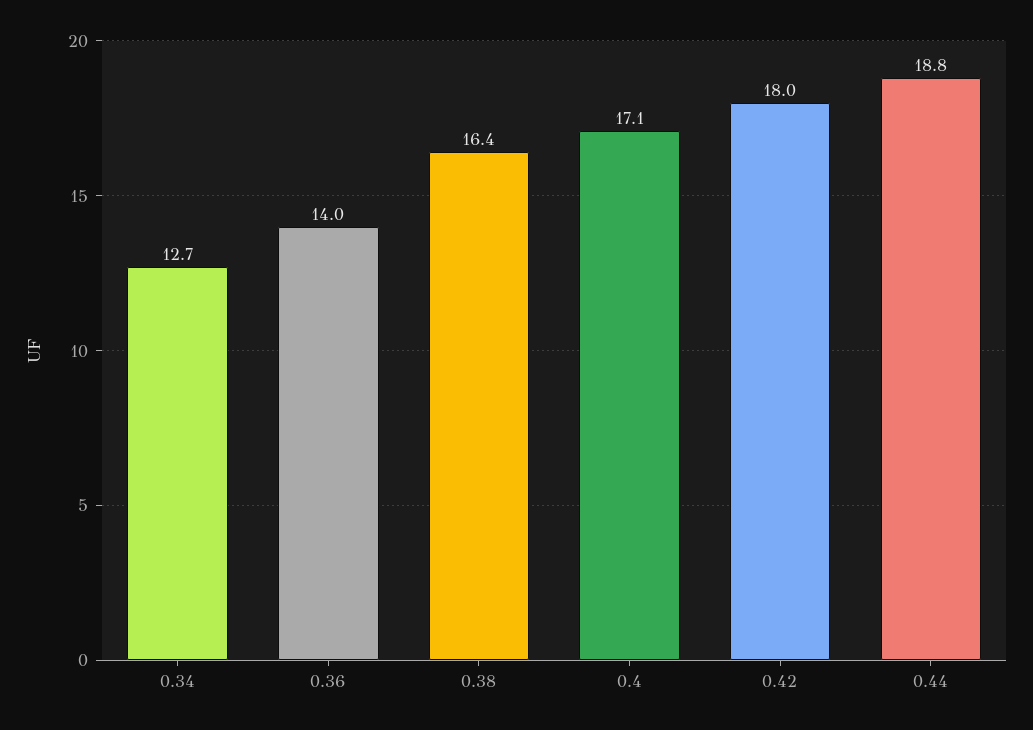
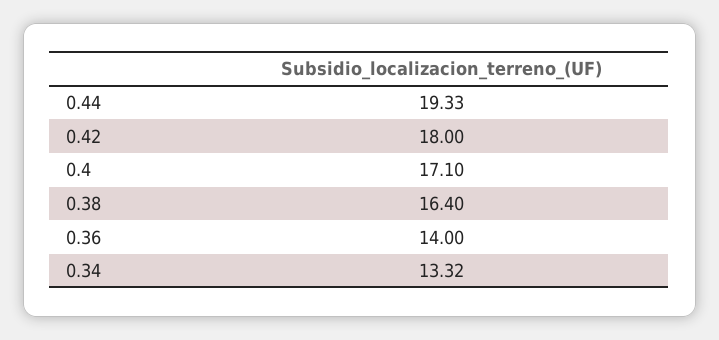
0.34: 12.7 -> 13.32
0.44: 18.8 -> 19.33

